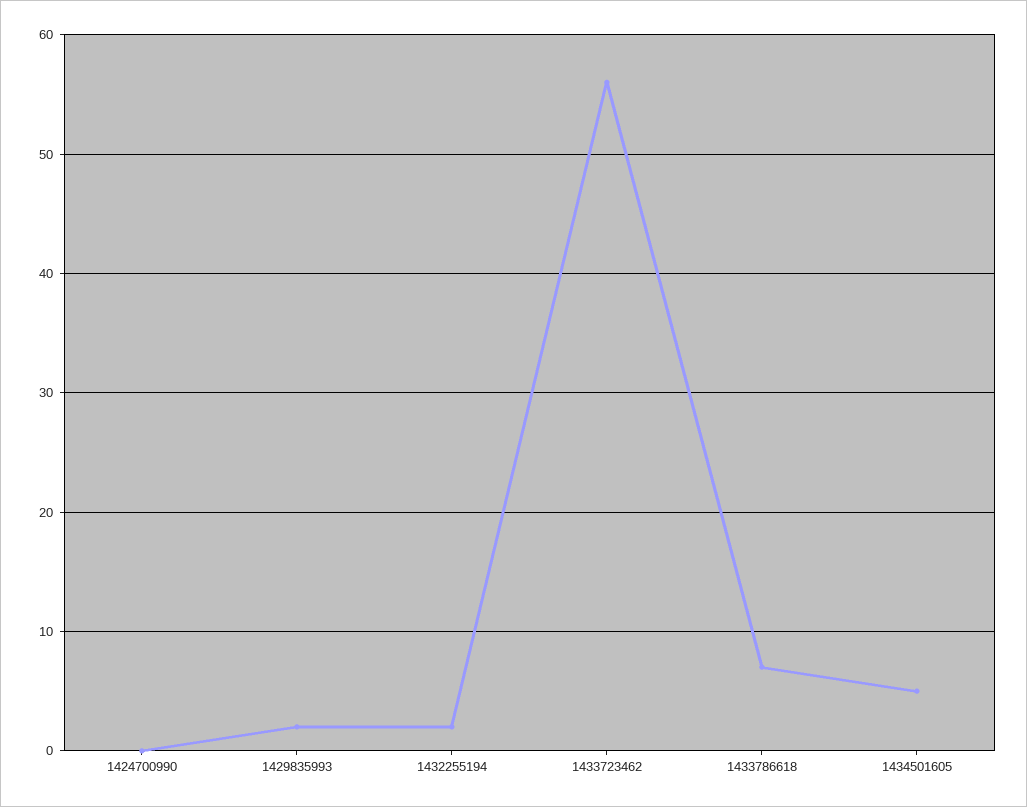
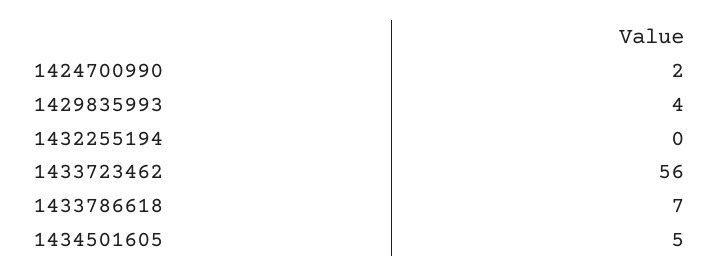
1424700990: 0 -> 2
1429835993: 2 -> 4
1432255194: 2 -> 0

